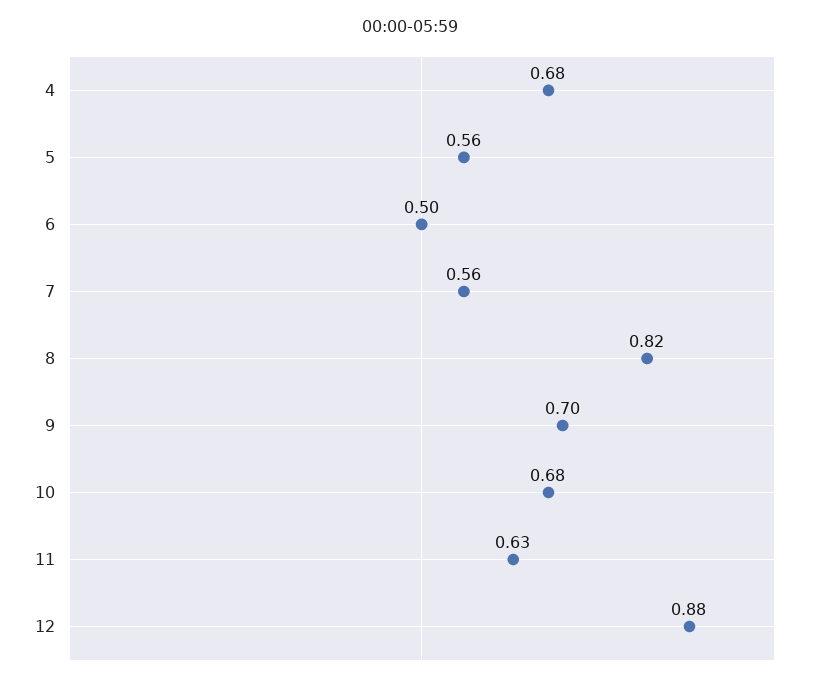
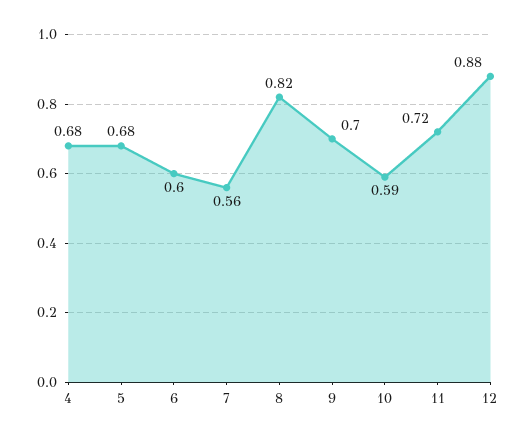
5: 0.56 -> 0.68
6: 0.5 -> 0.6
10: 0.68 -> 0.59
11: 0.63 -> 0.72

